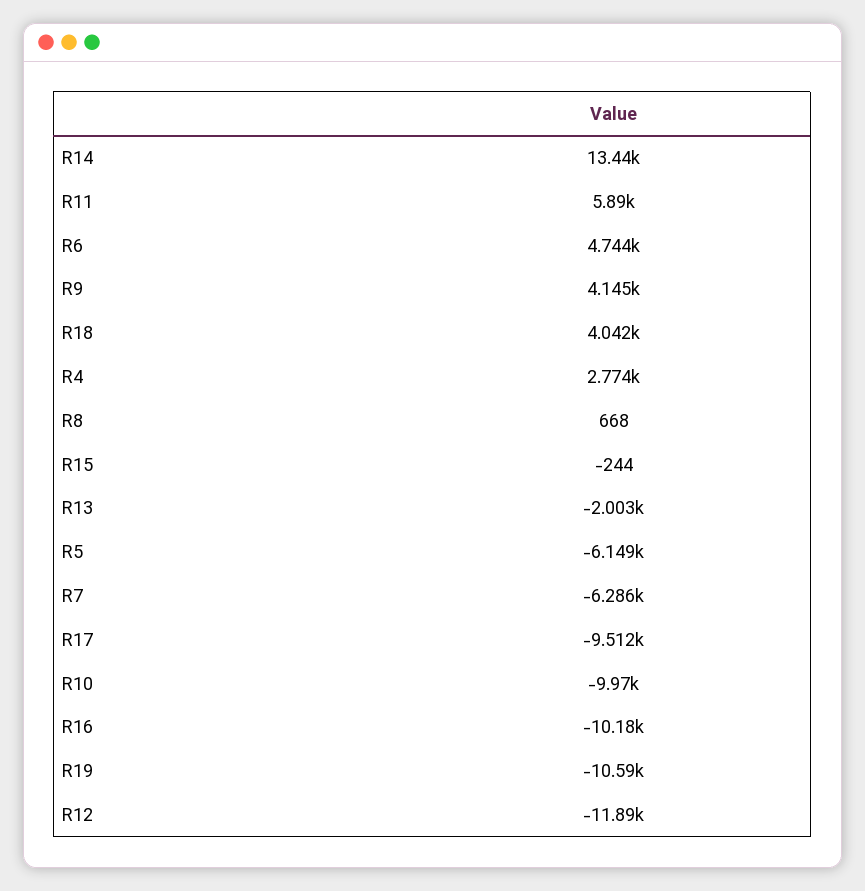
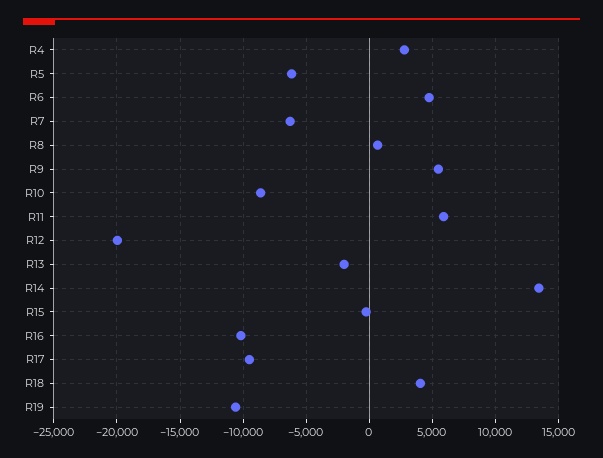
R9: 4145 -> 5500
R10: -9970 -> -8500
R12: -11890 -> -20000

